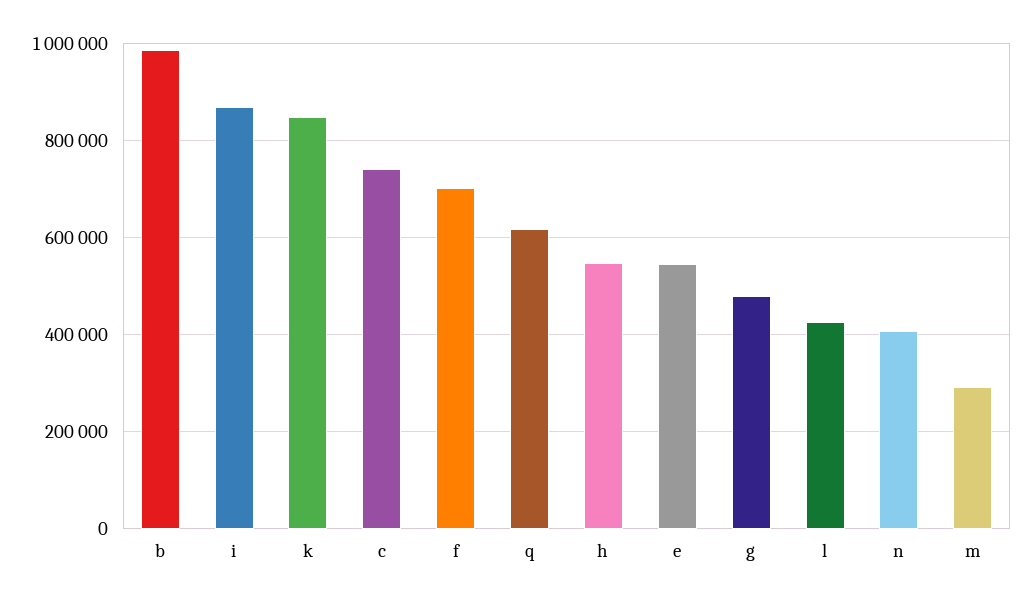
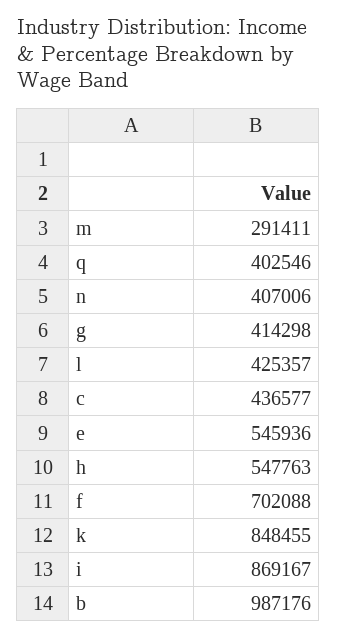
c: 740000 -> 436577
q: 620000 -> 402546
g: 480000 -> 414298

